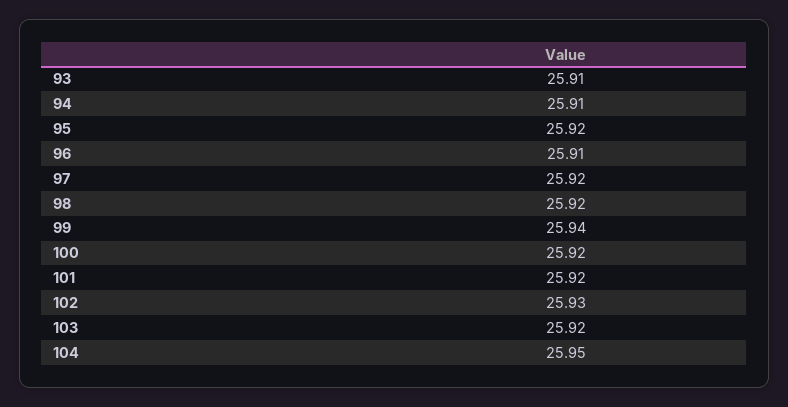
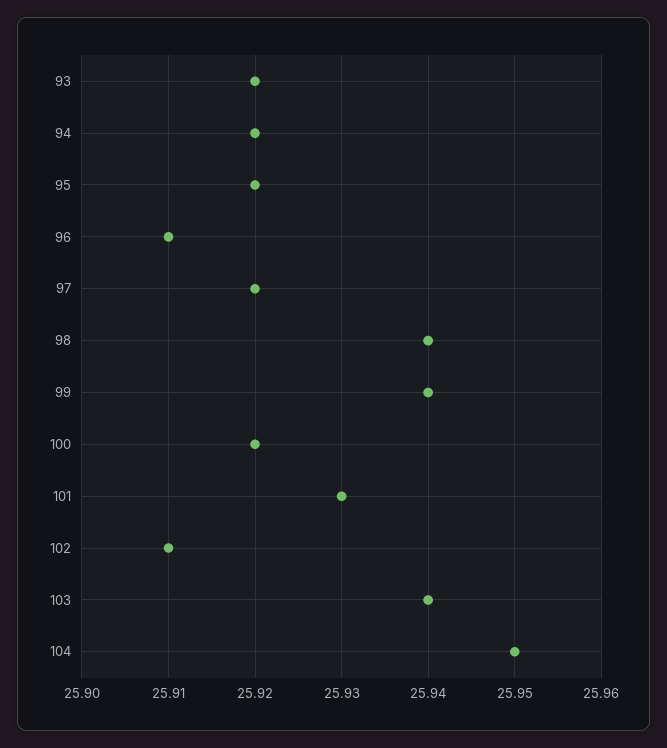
93: 25.91 -> 25.92
94: 25.91 -> 25.92
98: 25.92 -> 25.94
101: 25.92 -> 25.93
102: 25.93 -> 25.91
103: 25.92 -> 25.94

